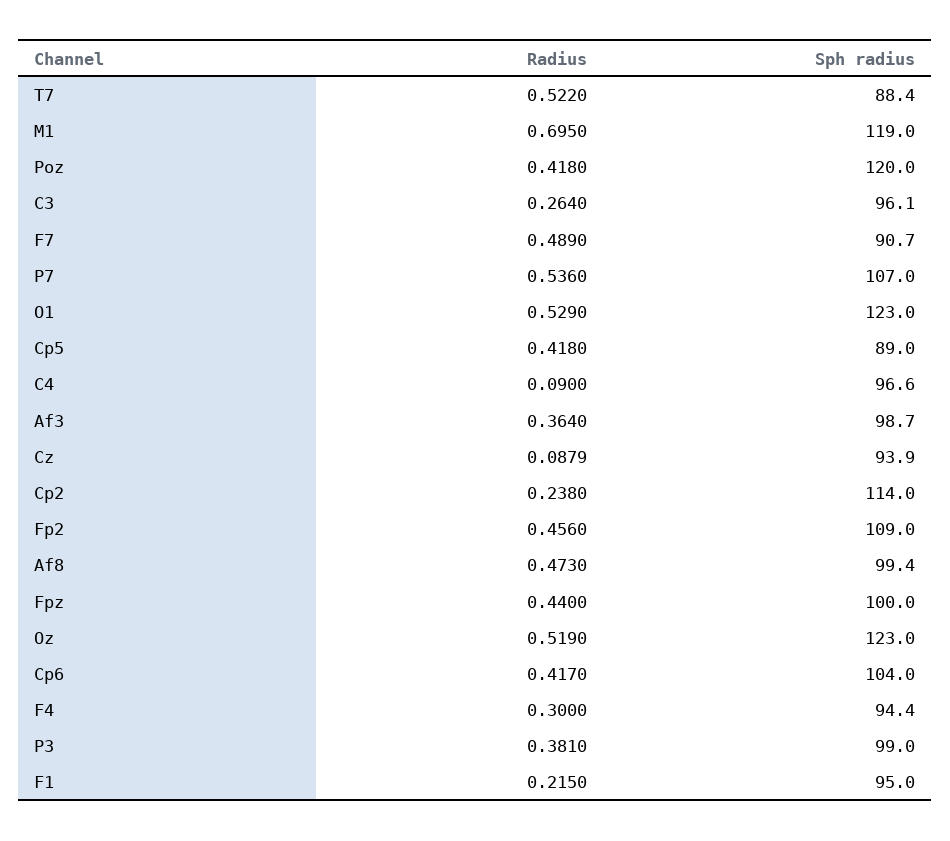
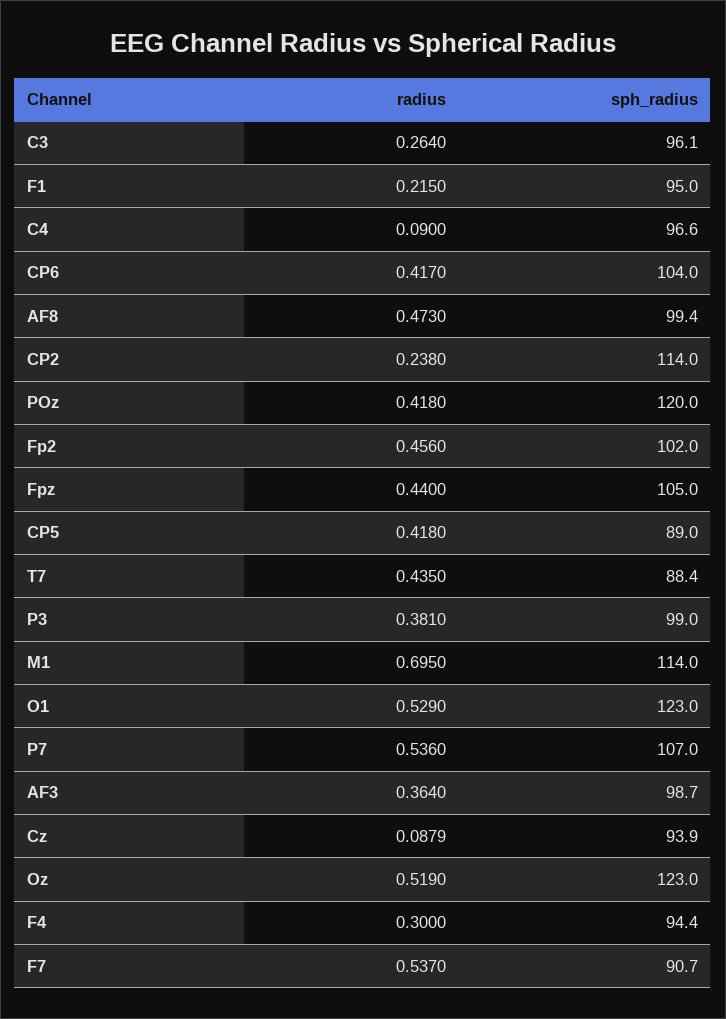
Radius, T7: 0.522 -> 0.435
Sph radius, M1: 119 -> 114
Radius, F7: 0.489 -> 0.537
Sph radius, Fp2: 109 -> 102
Sph radius, Fpz: 100 -> 105

